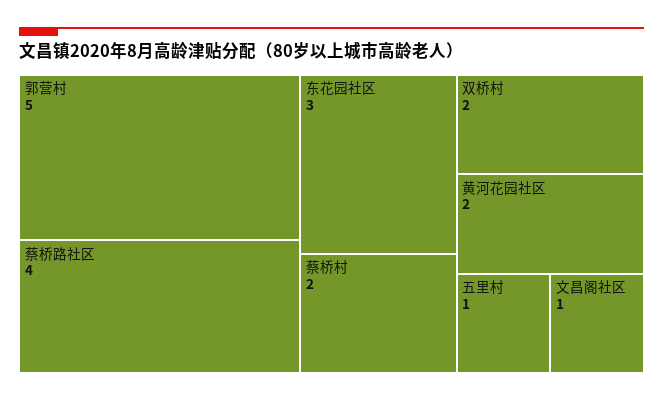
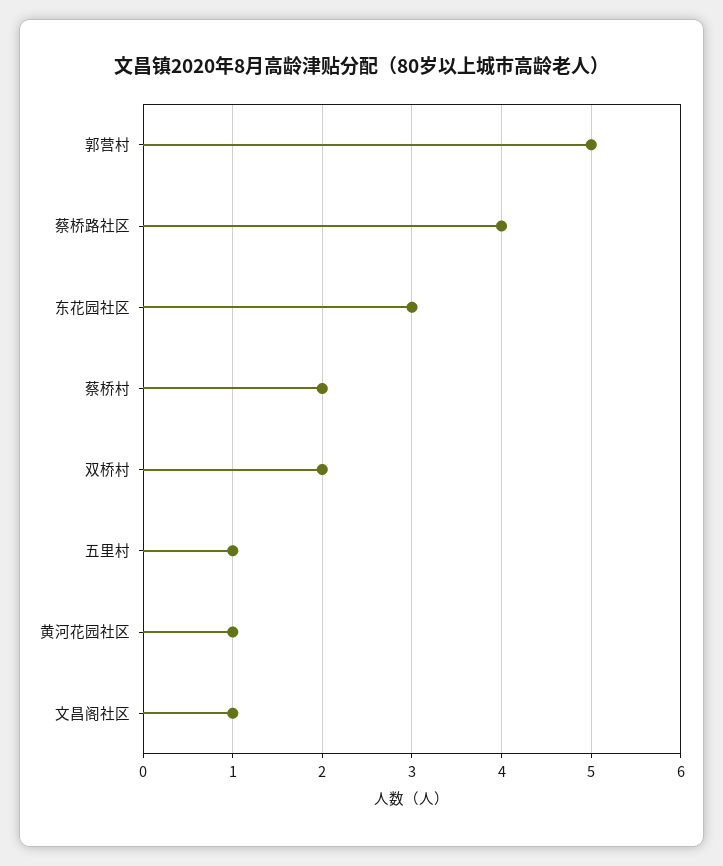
黄河花园社区: 2 -> 1

